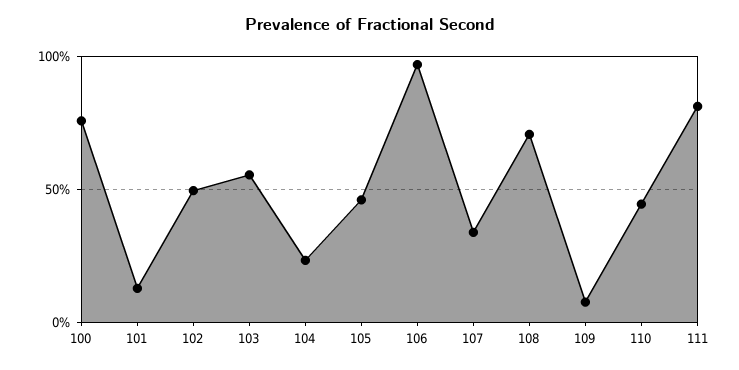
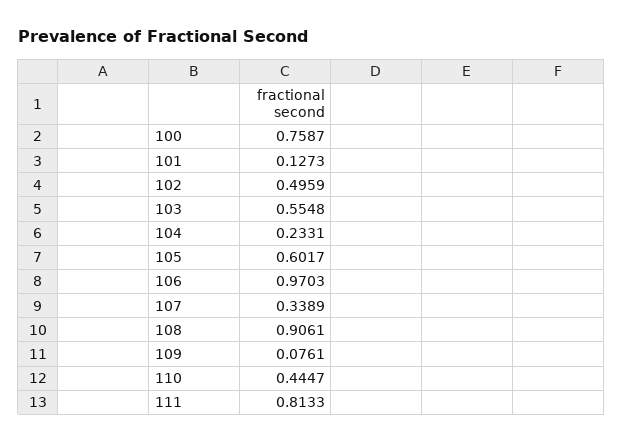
105: 0.45 -> 0.6017
108: 0.7 -> 0.9061

